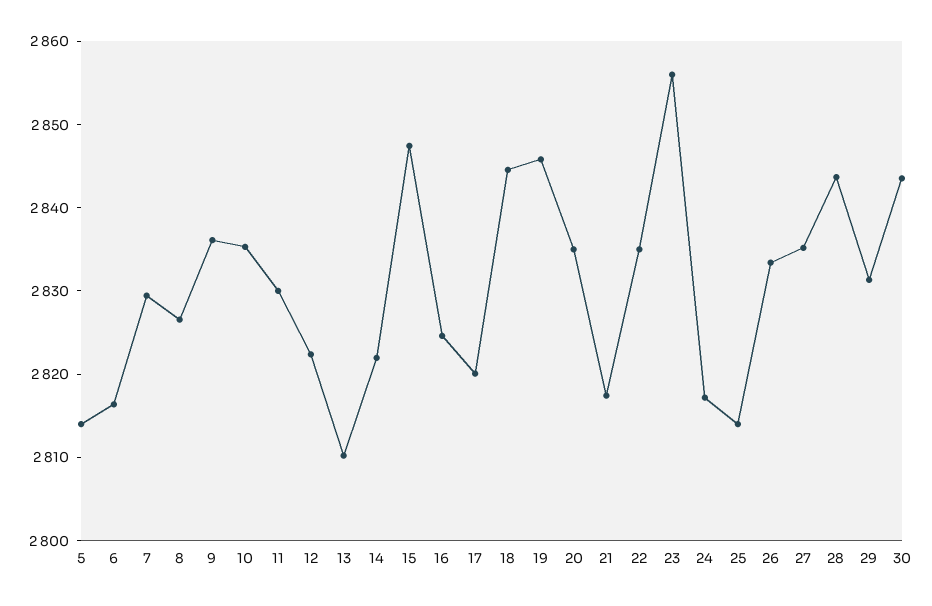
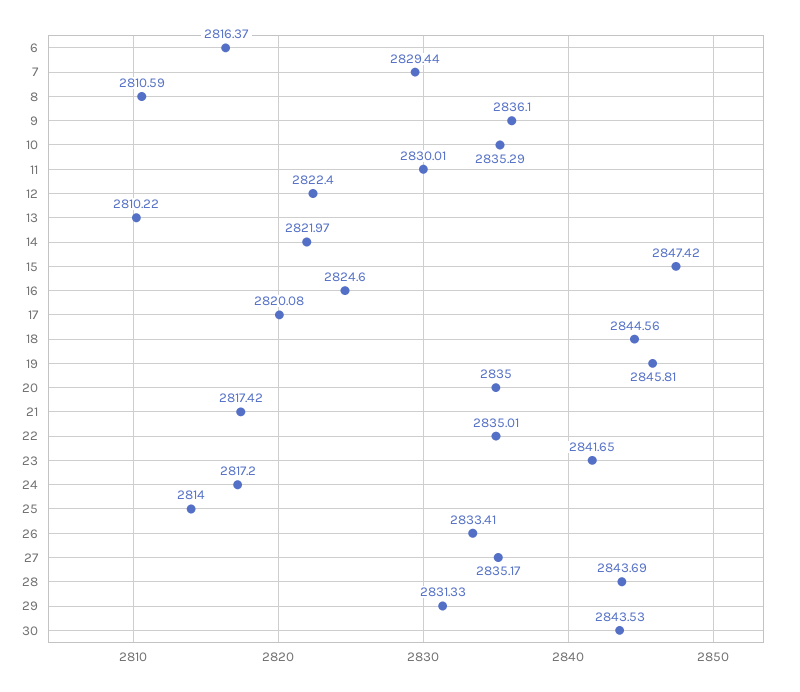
5: 2814 -> none
8: 2826 -> 2810.59
23: 2856 -> 2841.65

